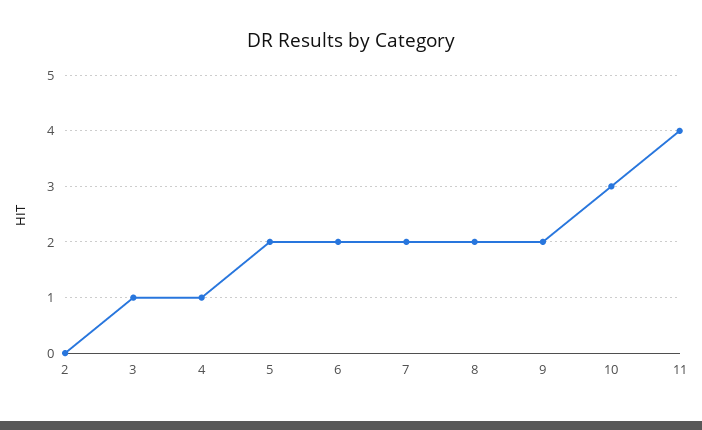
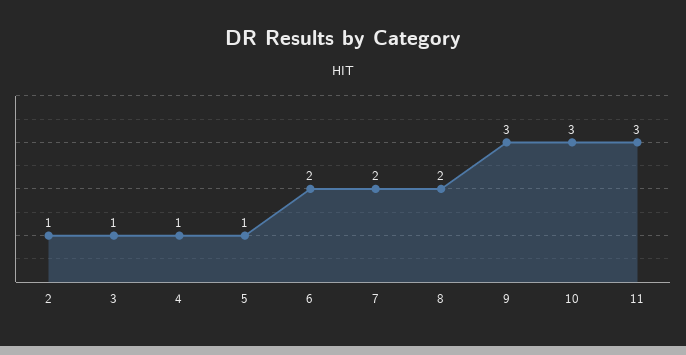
2: 0 -> 1
5: 2 -> 1
9: 2 -> 3
11: 4 -> 3

